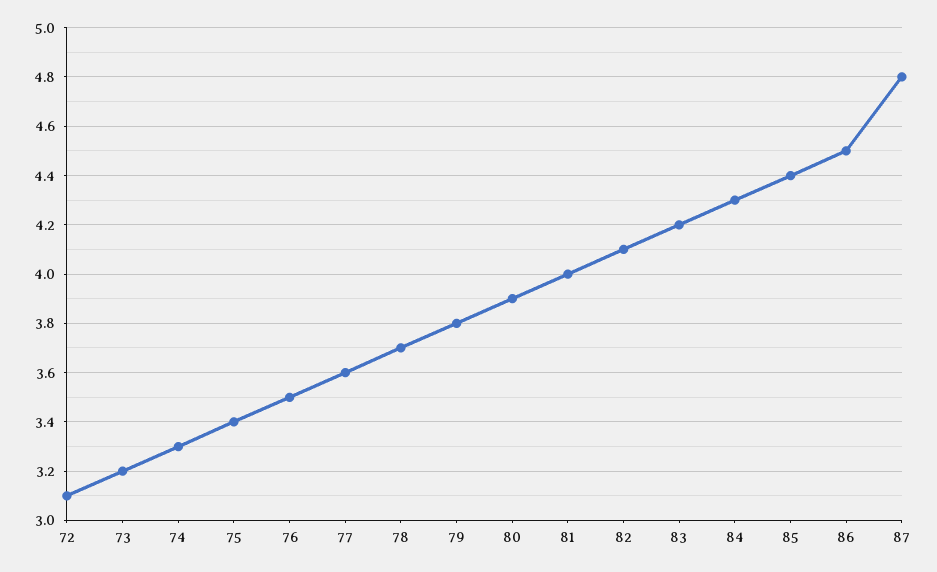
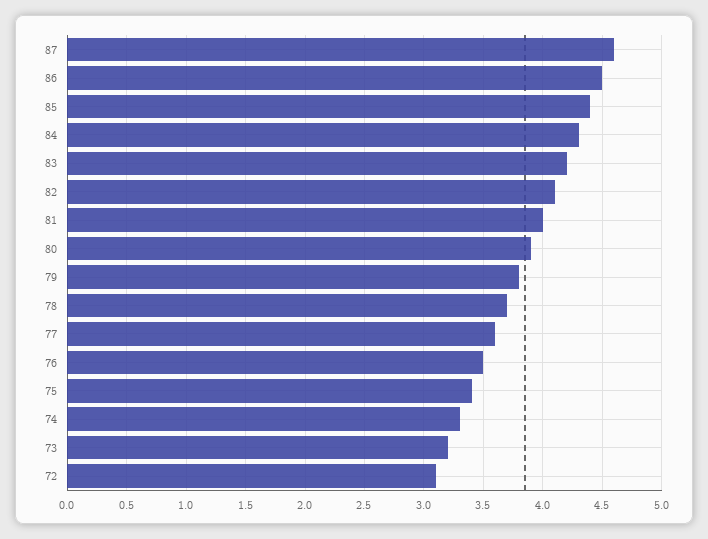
87: 4.8 -> 4.6

